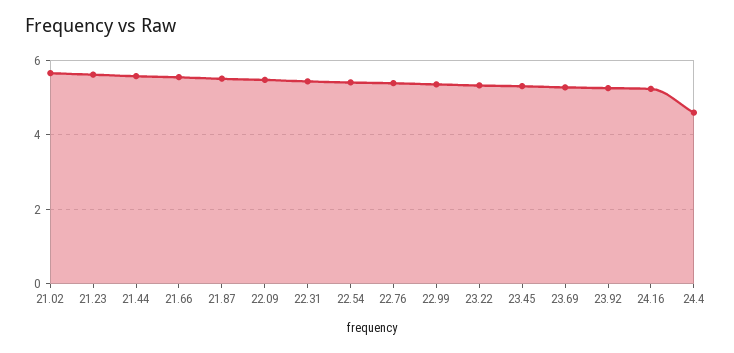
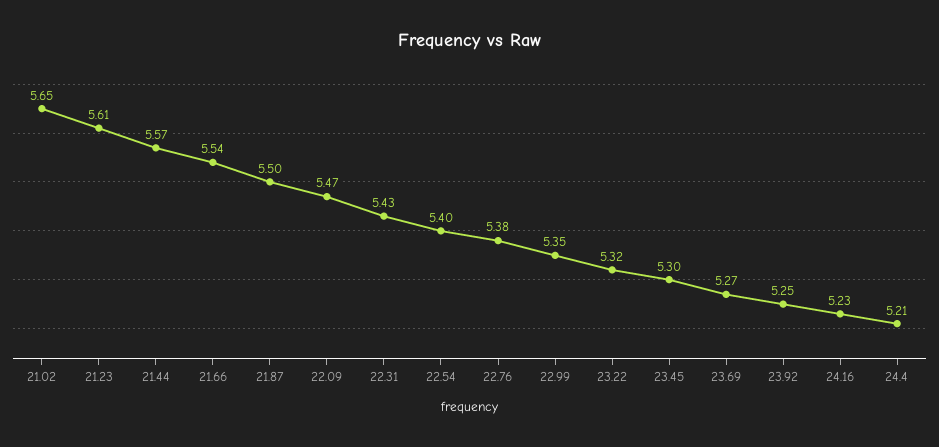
24.4: 4.6 -> 5.21

